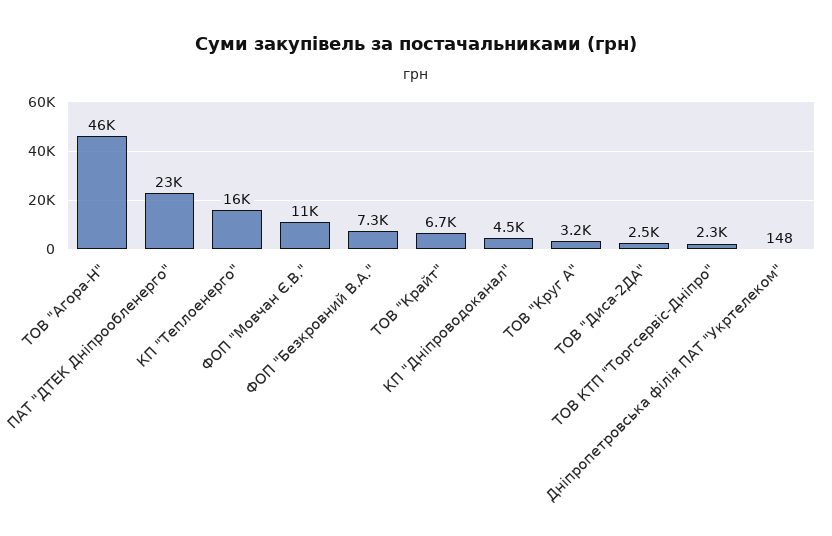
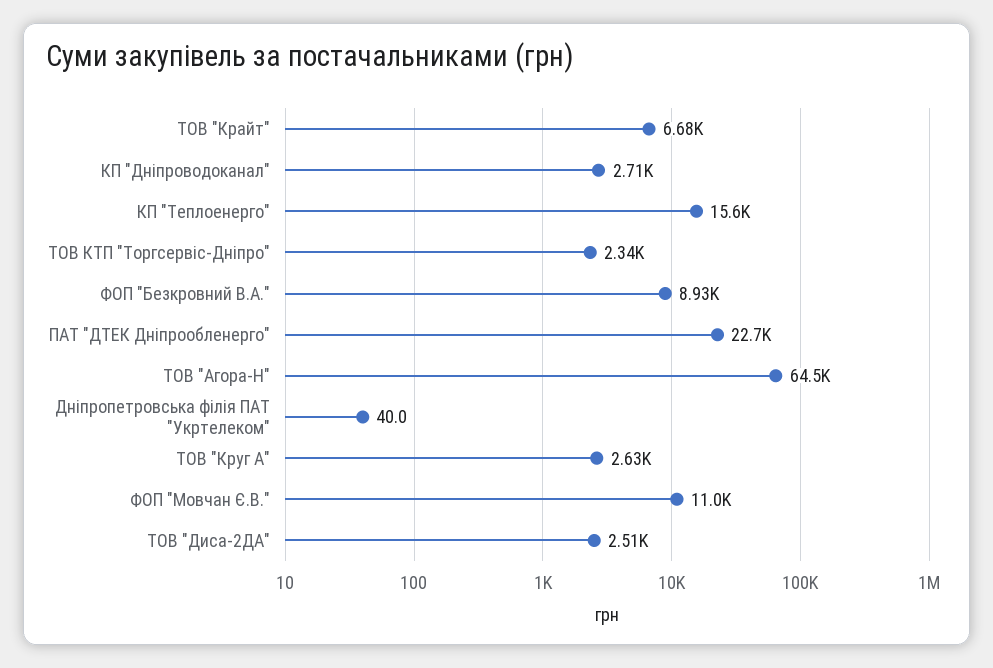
ТОВ "Агора-Н": 46000 -> 64500
ФОП "Безкровний В.А.": 7300 -> 8930
КП "Дніпроводоканал": 4500 -> 2710
ТОВ "Круг А": 3200 -> 2630
Дніпропетровська філія ПАТ "Укртелеком": 148 -> 40

